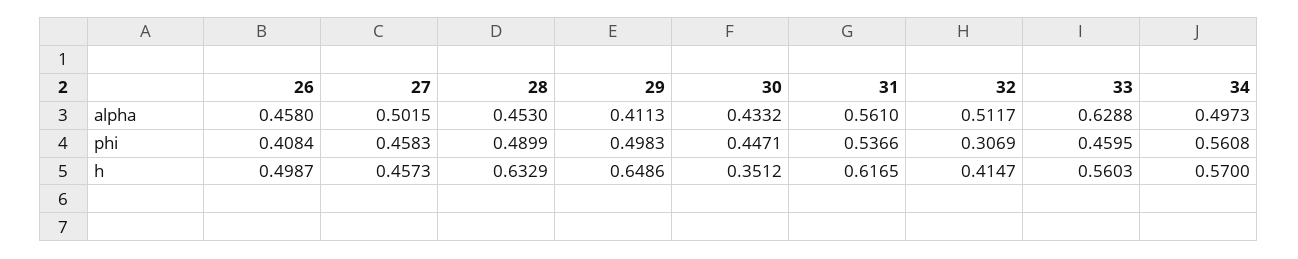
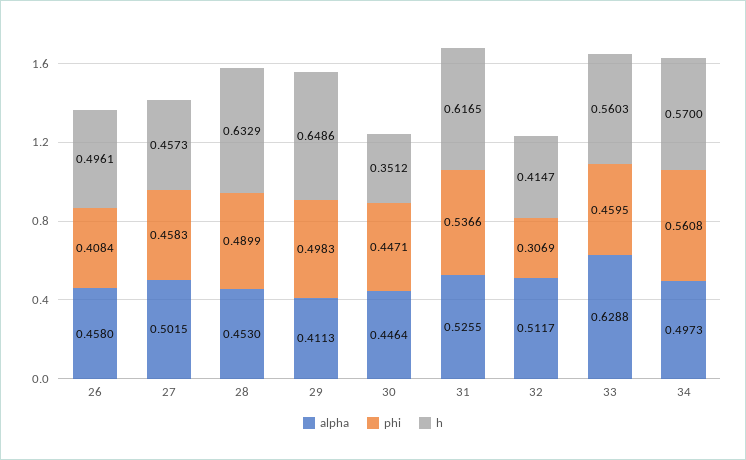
alpha, 30: 0.4332 -> 0.4464
alpha, 31: 0.561 -> 0.5255
h, 26: 0.4987 -> 0.4961

